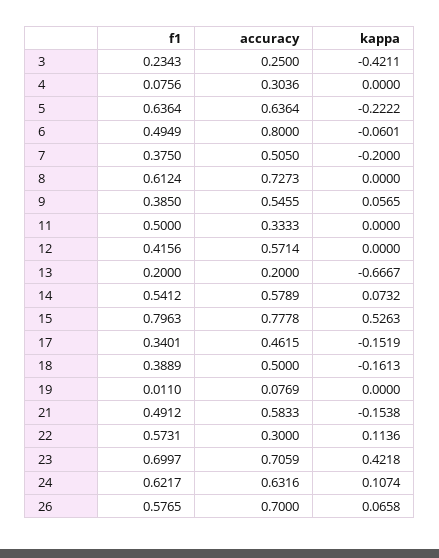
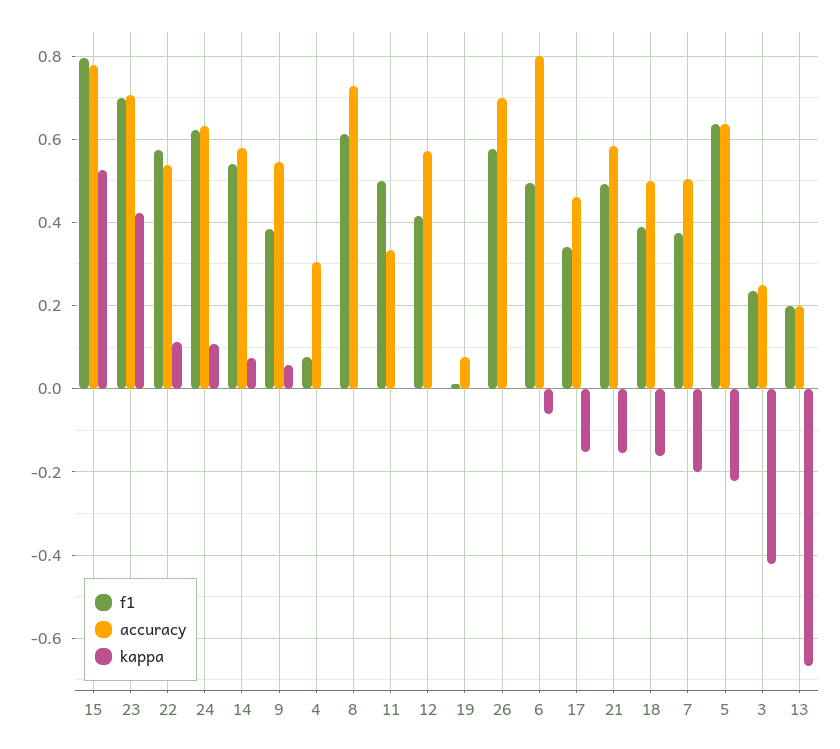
accuracy, 22: 0.3 -> 0.54
kappa, 26: 0.0658 -> 0

